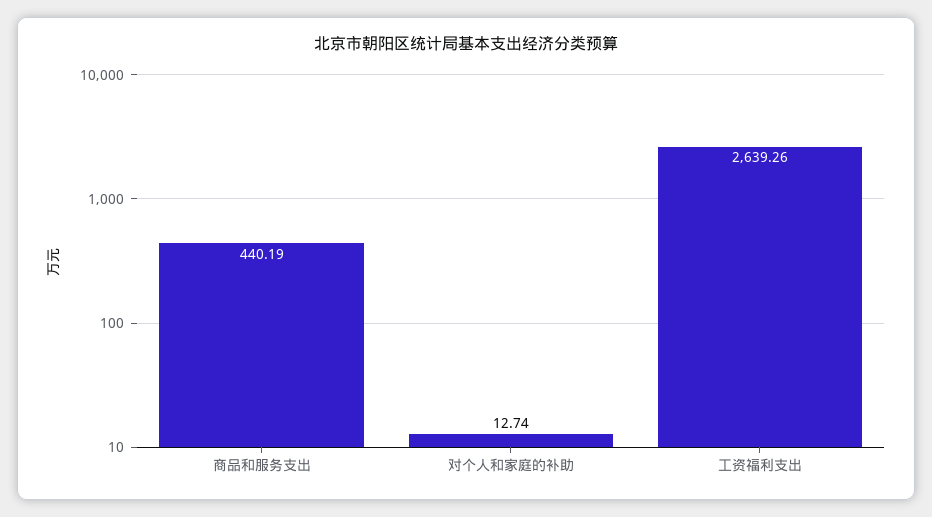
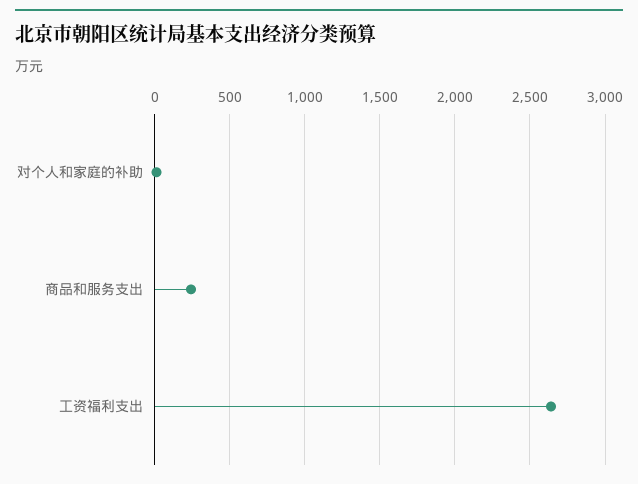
商品和服务支出: 440.19 -> 250

